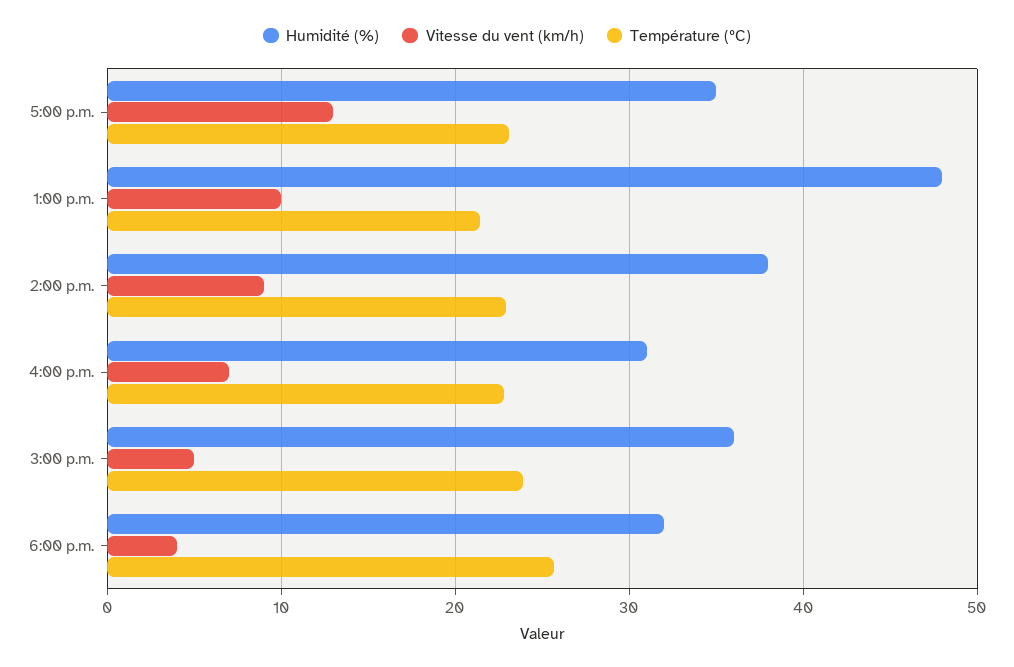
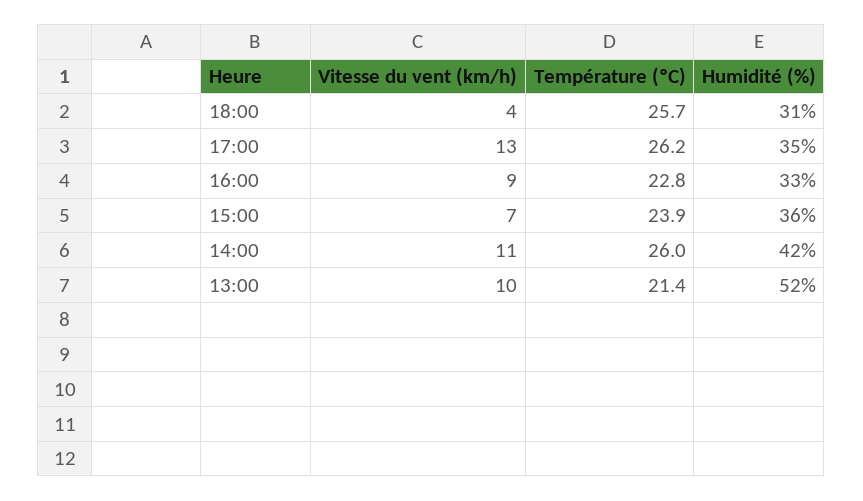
Température (ºC), 5:00 p.m.: 23 -> 26.2
Humidité (%), 1:00 p.m.: 48 -> 52
Humidité (%), 2:00 p.m.: 38 -> 42
Vitesse du vent (km/h), 2:00 p.m.: 9 -> 11
Température (ºC), 2:00 p.m.: 23 -> 26
Humidité (%), 4:00 p.m.: 31 -> 33
Vitesse du vent (km/h), 4:00 p.m.: 7 -> 9
Vitesse du vent (km/h), 3:00 p.m.: 5 -> 7
Humidité (%), 6:00 p.m.: 32 -> 31

